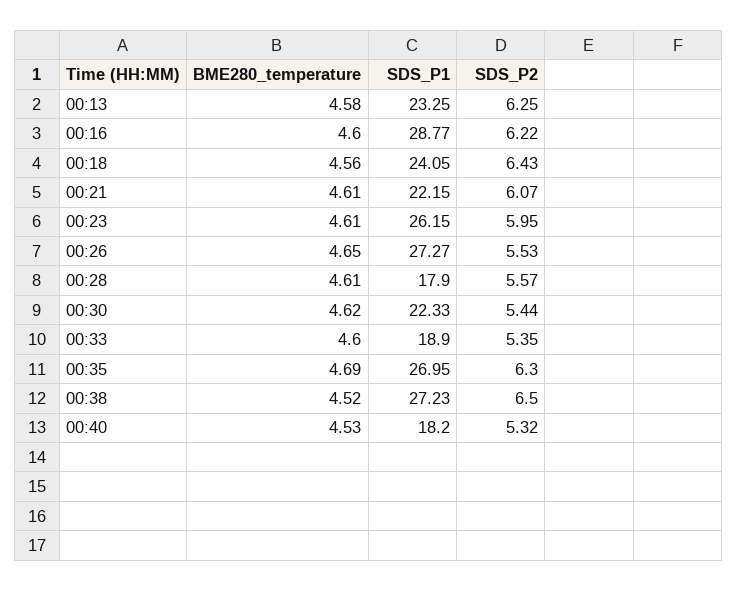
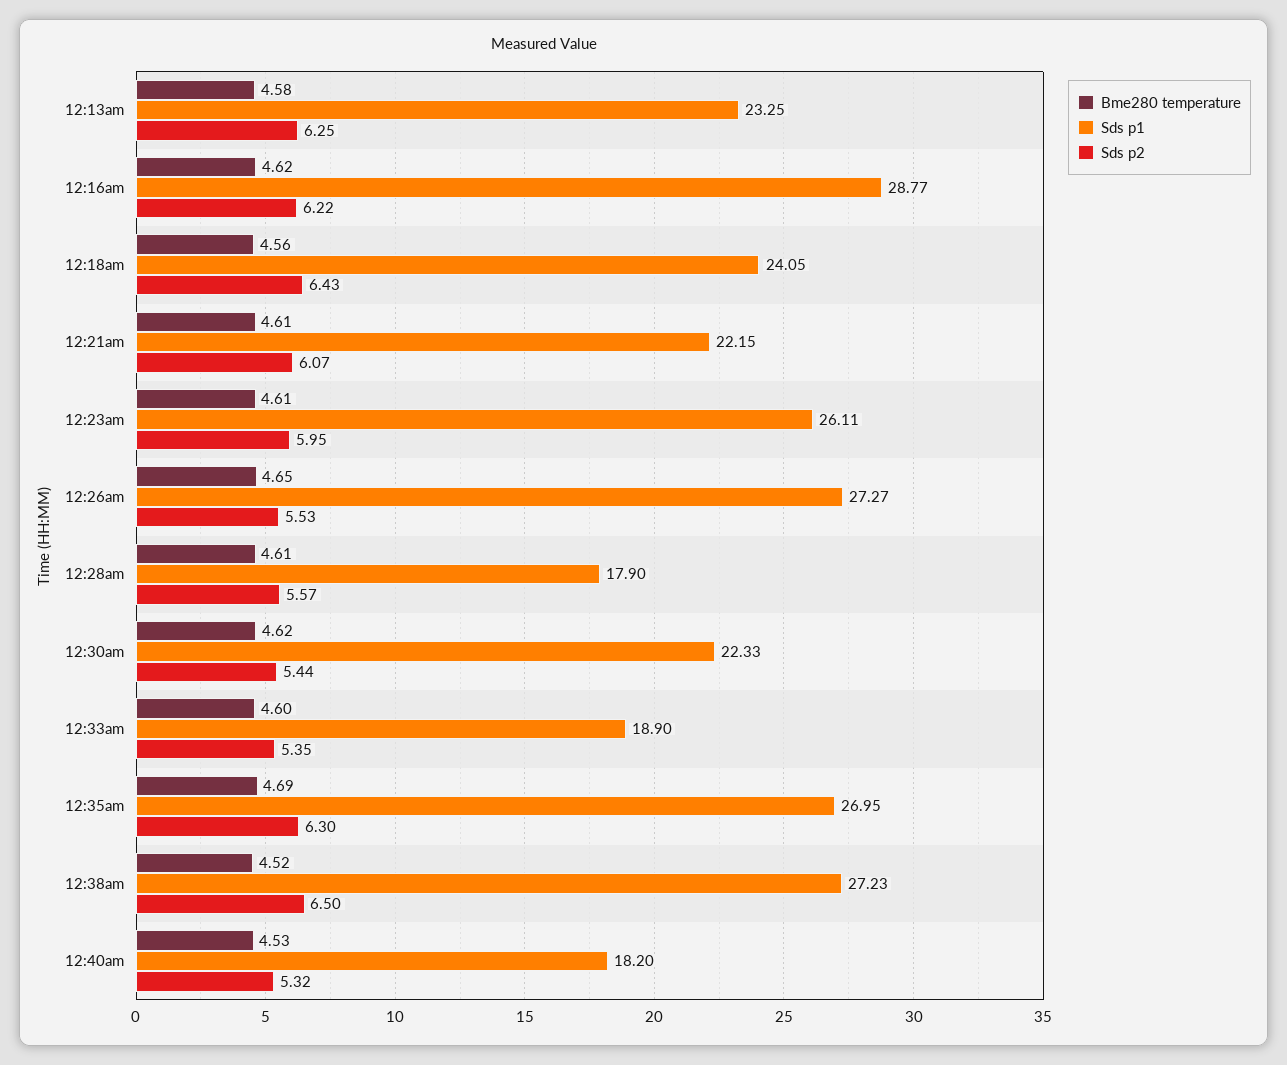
BME280_temperature, 00:16: 4.6 -> 4.62
SDS_P1, 00:23: 26.15 -> 26.11

